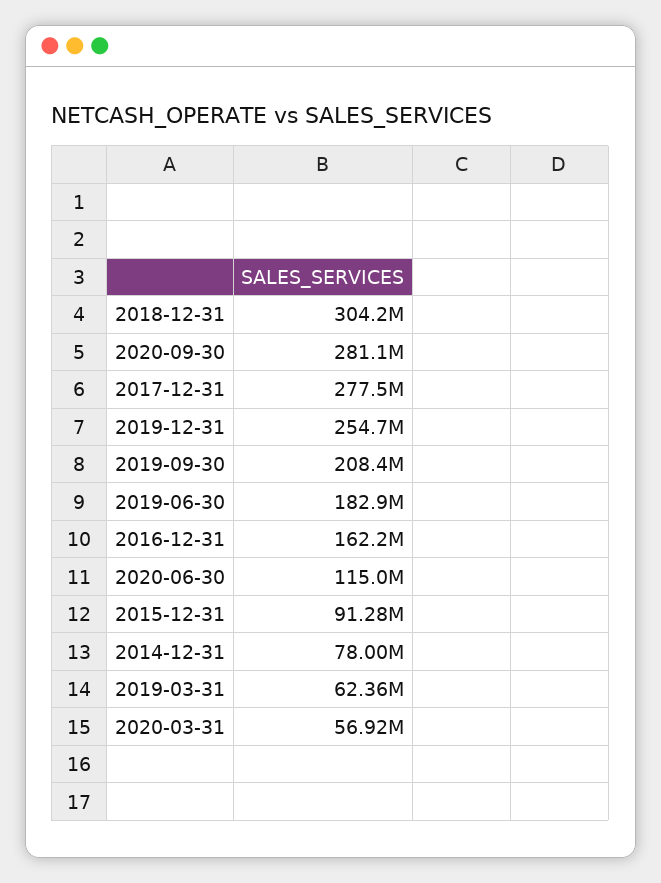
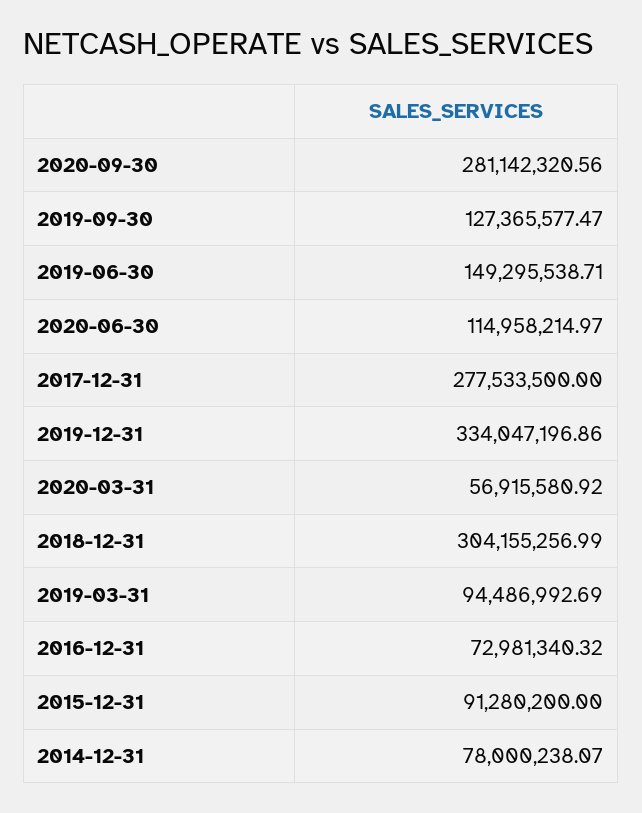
2019-12-31: 254700000 -> 334047196.86
2019-09-30: 208400000 -> 127365577.47
2019-06-30: 182900000 -> 149295538.71
2016-12-31: 162200000 -> 72981340.32
2019-03-31: 62360000 -> 94486992.69

